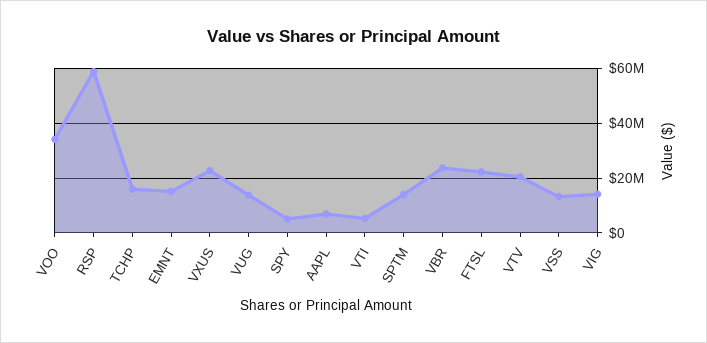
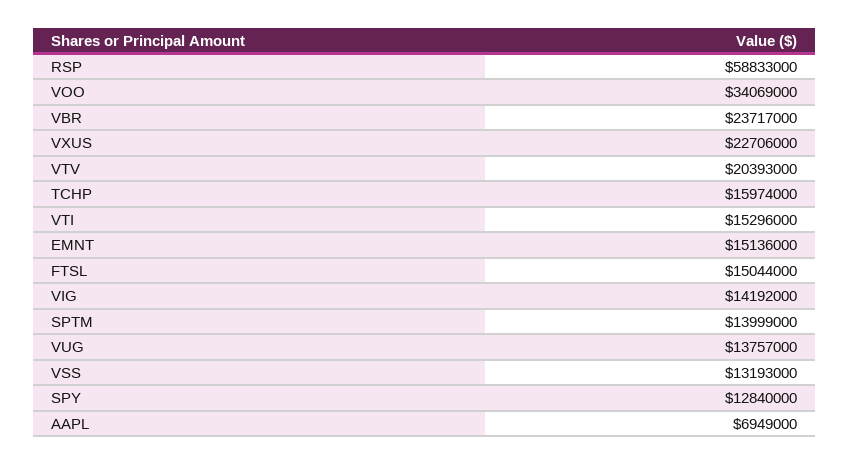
SPY: 5000000 -> 12840000
VTI: 5000000 -> 15296000
FTSL: 22500000 -> 15044000

